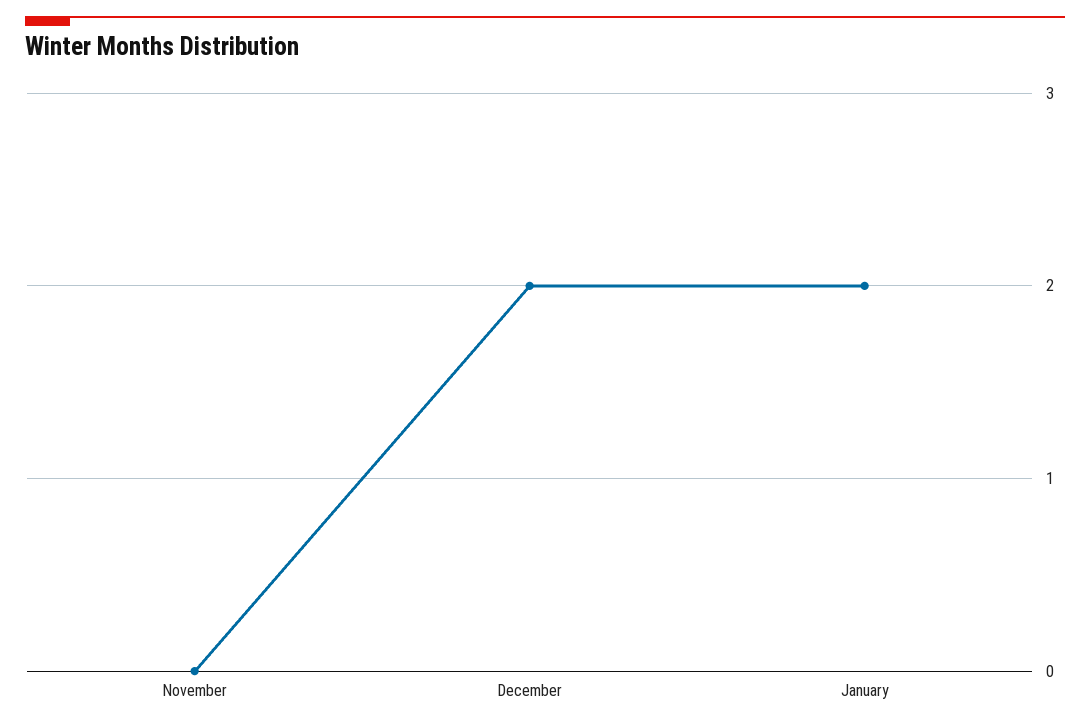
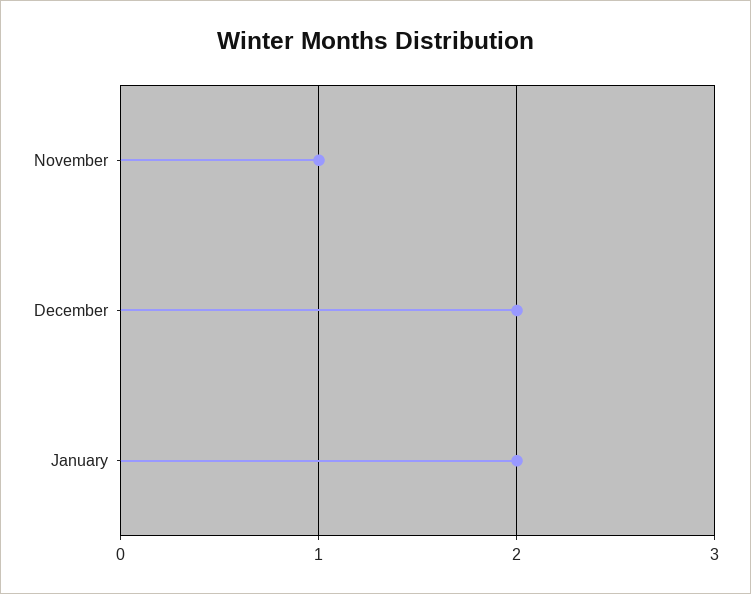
November: 0 -> 1

